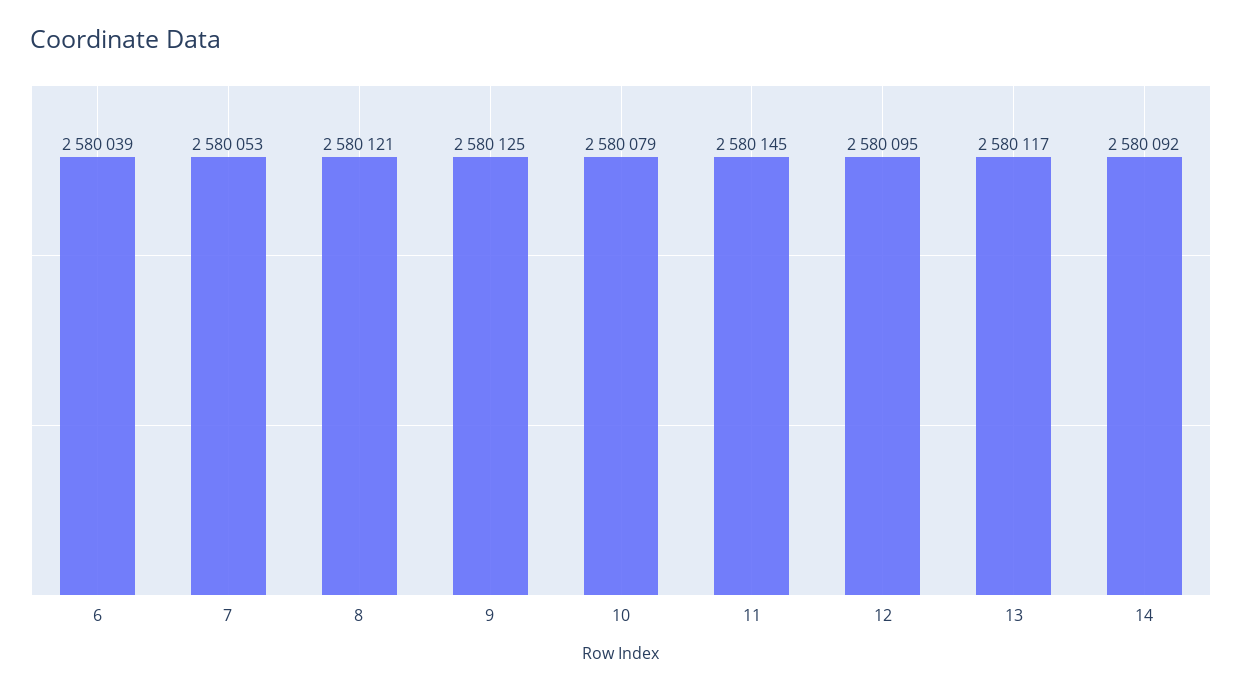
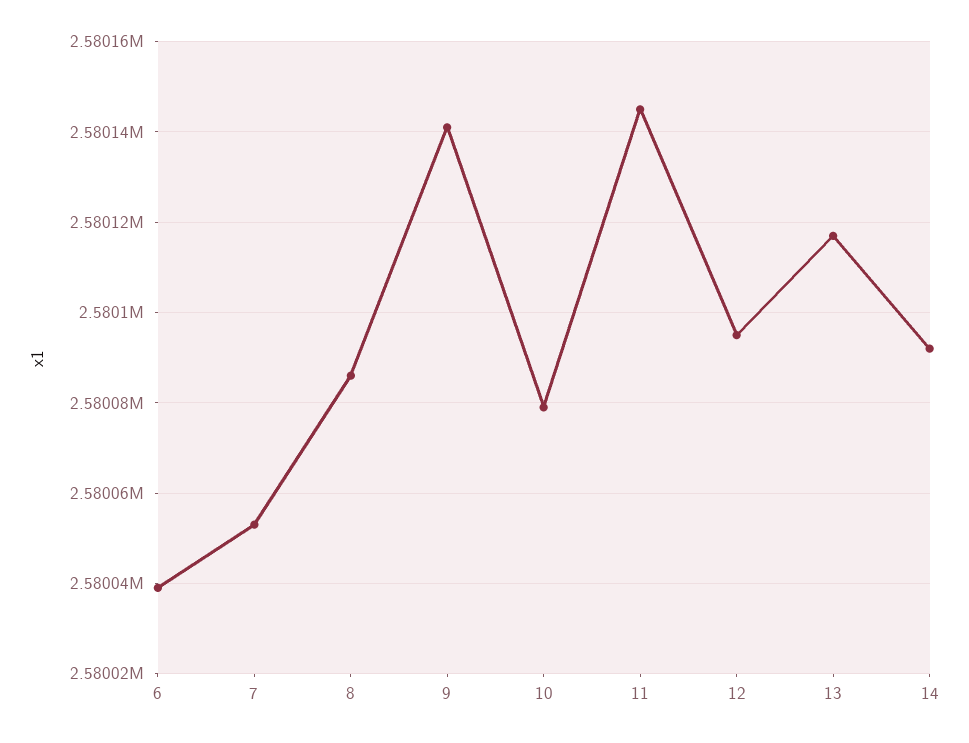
8: 2580121 -> 2580085
9: 2580125 -> 2580140

